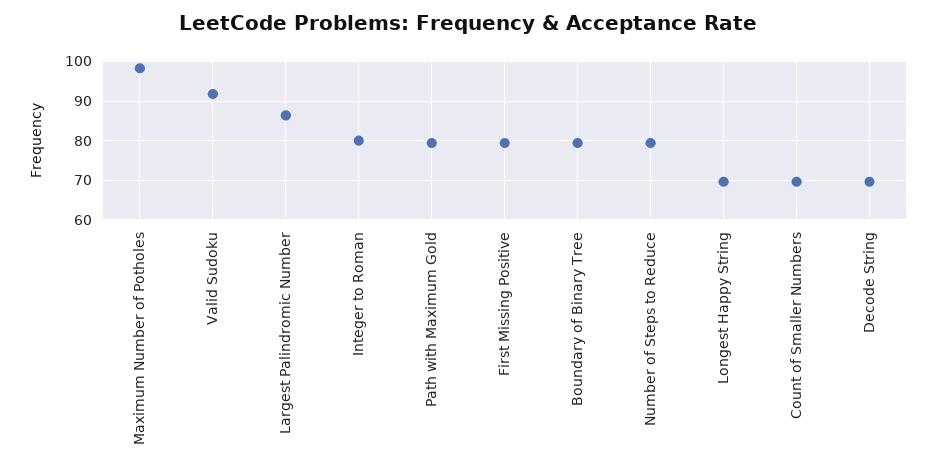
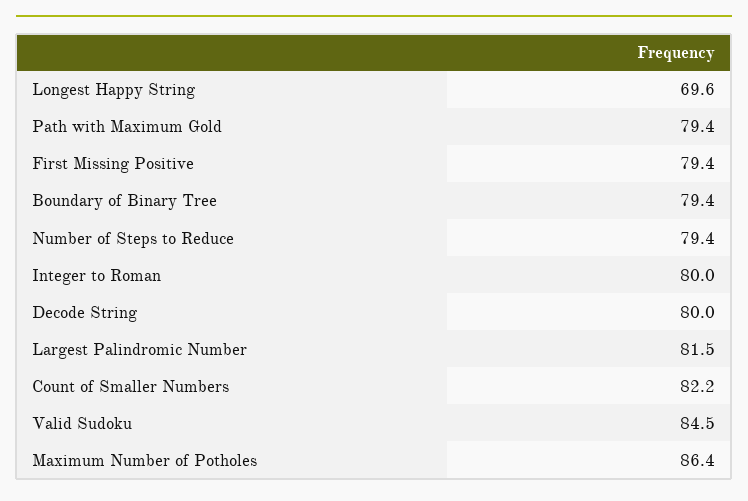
Maximum Number of Potholes: 98 -> 86.4
Valid Sudoku: 92 -> 84.5
Largest Palindromic Number: 86 -> 81.5
Count of Smaller Numbers: 70 -> 82.2
Decode String: 70 -> 80

